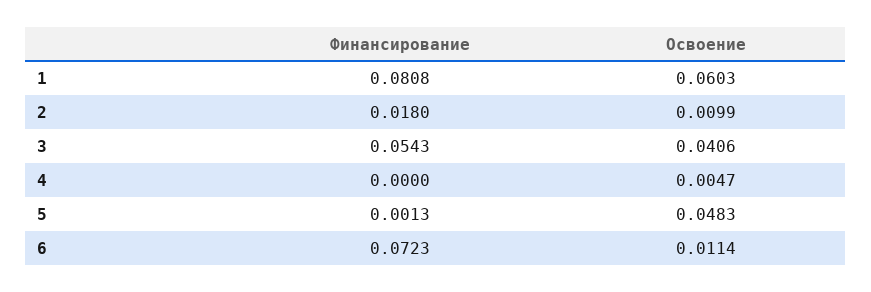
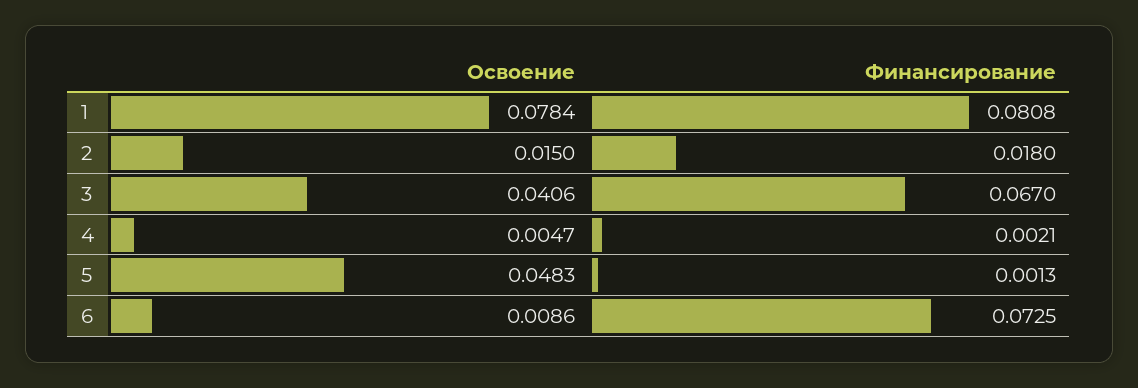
Освоение, 1: 0.0603 -> 0.0784
Освоение, 2: 0.0099 -> 0.015
Финансирование, 3: 0.0543 -> 0.067
Финансирование, 4: 0 -> 0.0021
Финансирование, 6: 0.0723 -> 0.0725
Освоение, 6: 0.0114 -> 0.0086

